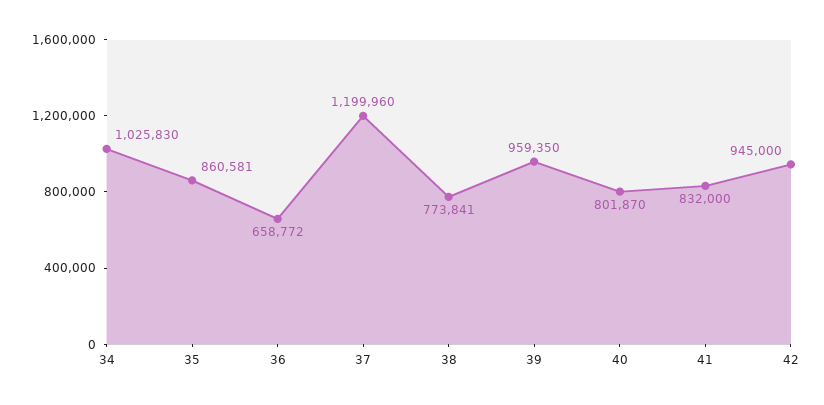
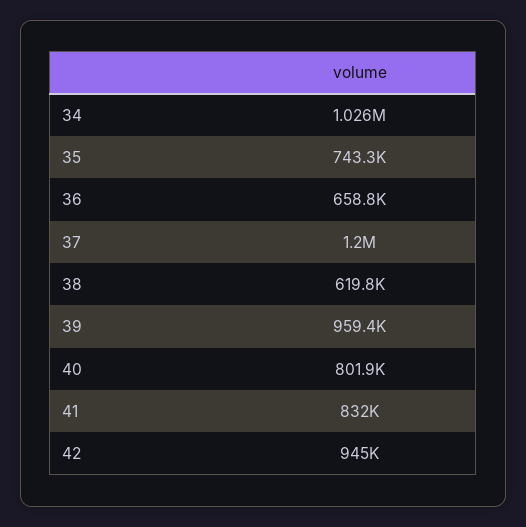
35: 860581 -> 743300
38: 773841 -> 619800

